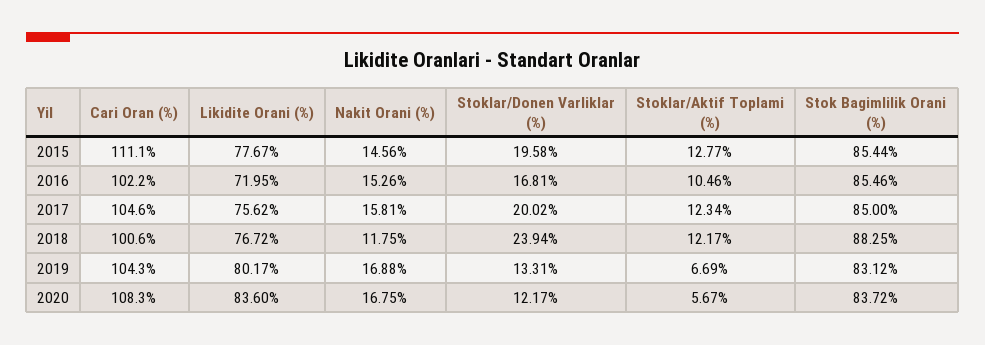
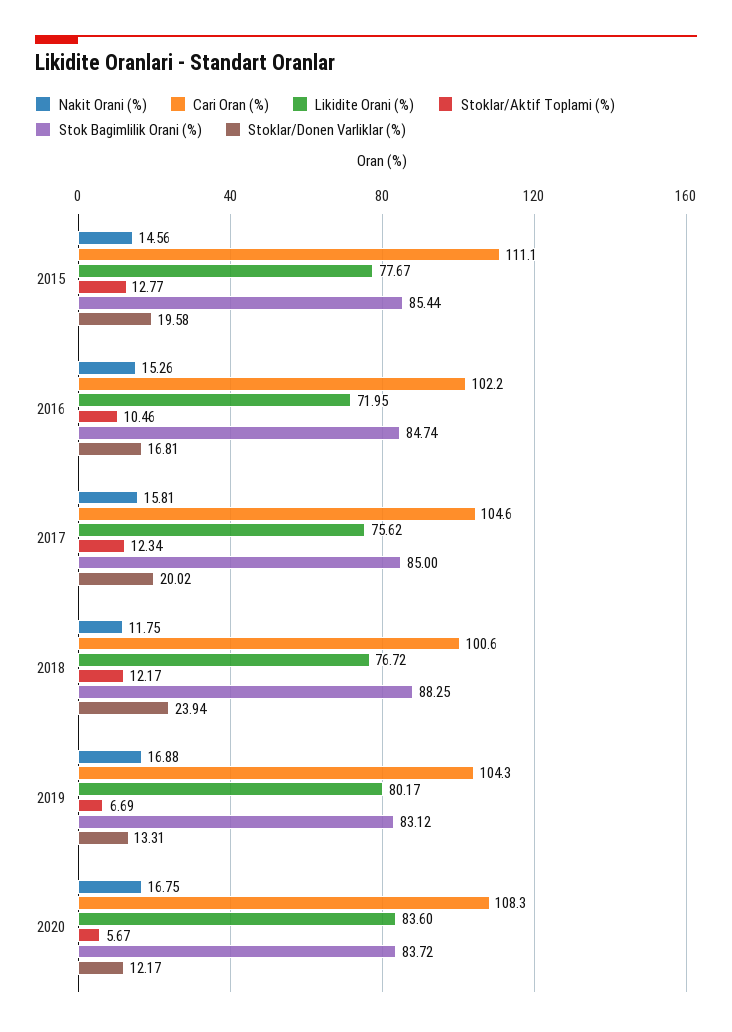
Stok Bagimlilik Orani (%), 2016: 85.46 -> 84.74

